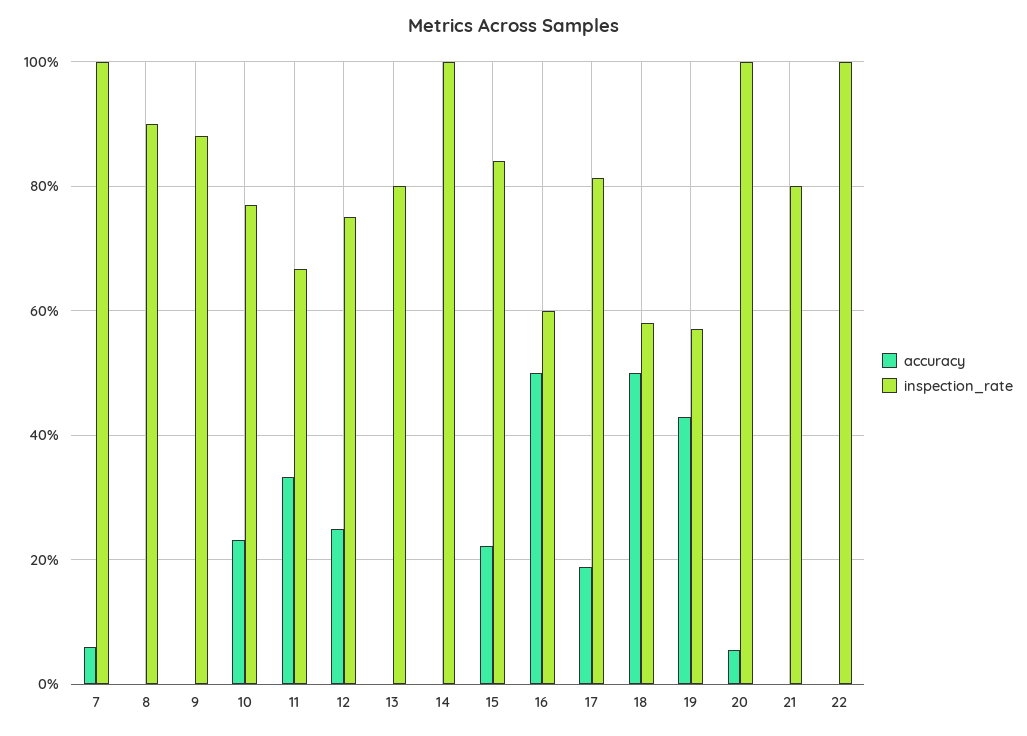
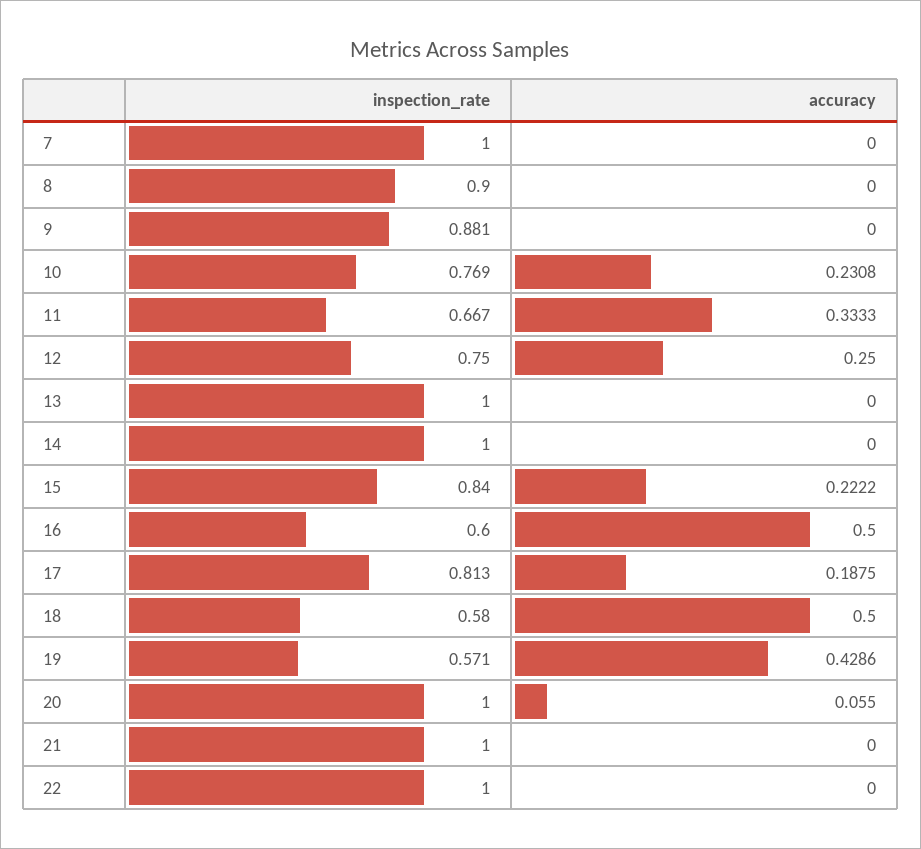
accuracy, 7: 0.06 -> 0
inspection_rate, 13: 0.8 -> 1
inspection_rate, 21: 0.8 -> 1

